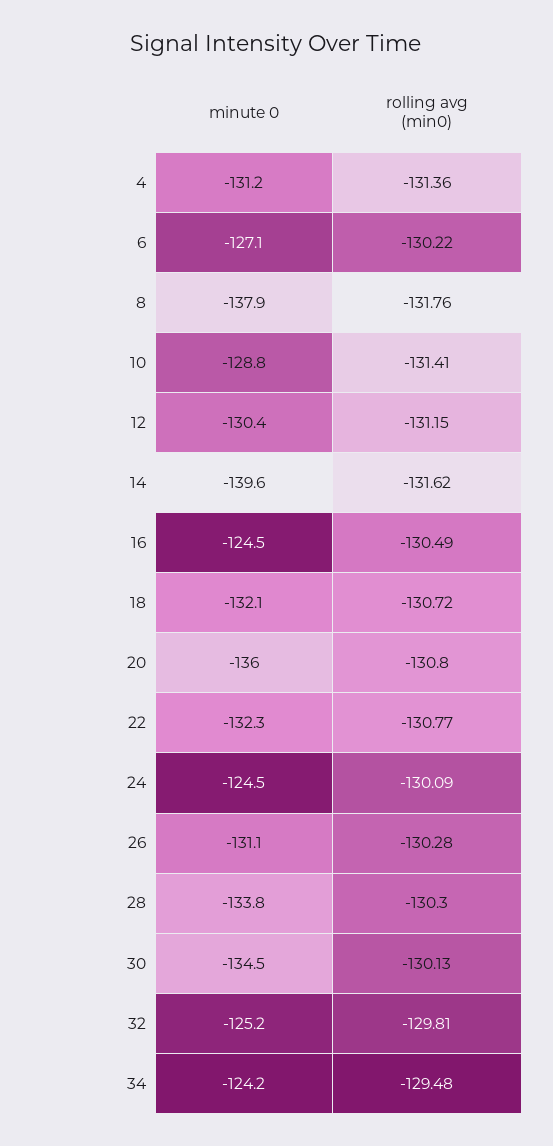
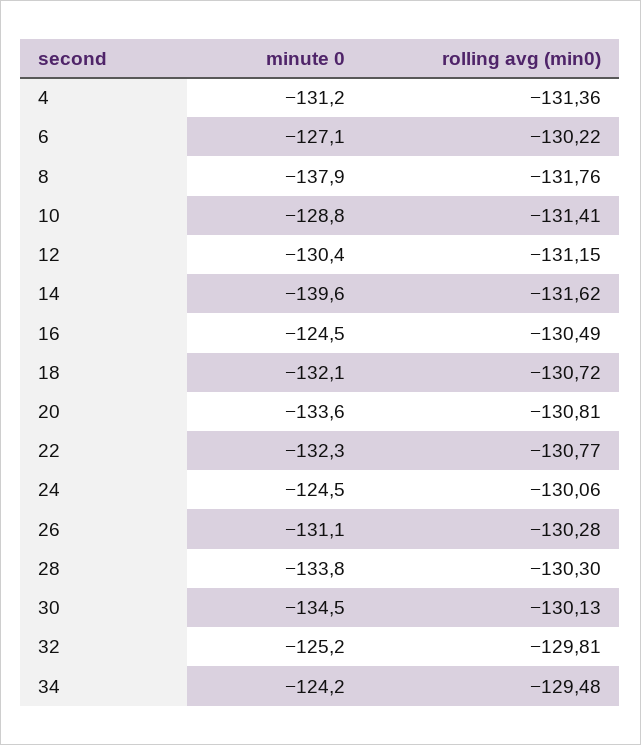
minute 0, 20: -136 -> -133.6
rolling avg (min0), 20: -130.8 -> -130.81
rolling avg (min0), 24: -130.09 -> -130.06

